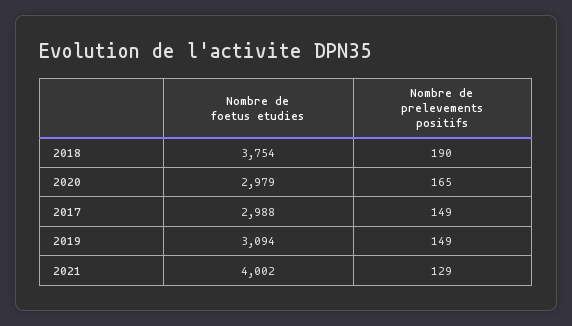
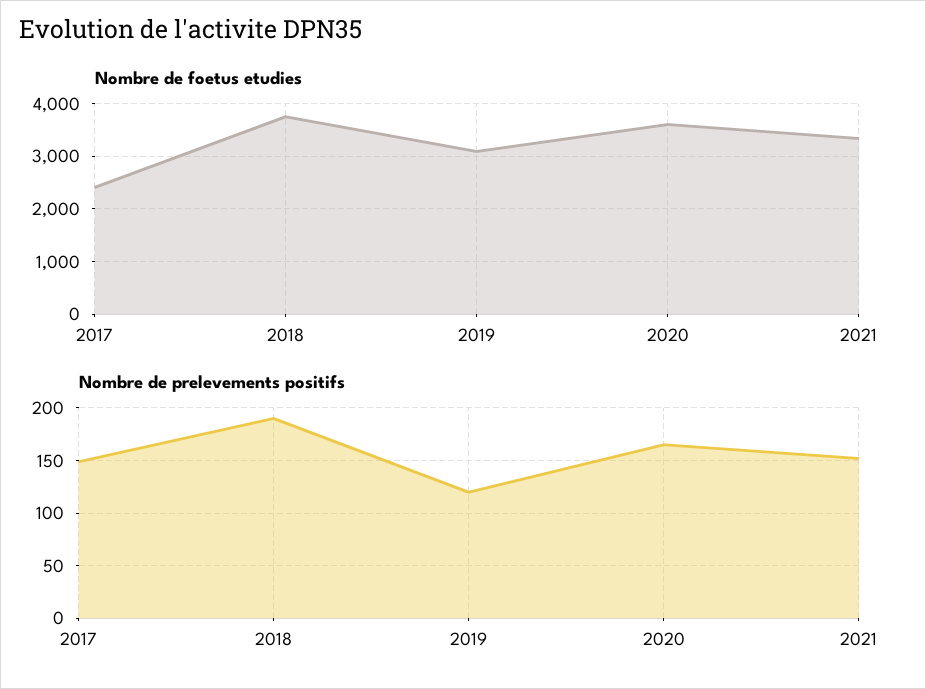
Nombre de foetus etudies, 2020: 2979 -> 3600
Nombre de foetus etudies, 2017: 2988 -> 2400
Nombre de prelevements positifs, 2019: 149 -> 120
Nombre de foetus etudies, 2021: 4002 -> 3400
Nombre de prelevements positifs, 2021: 129 -> 150

